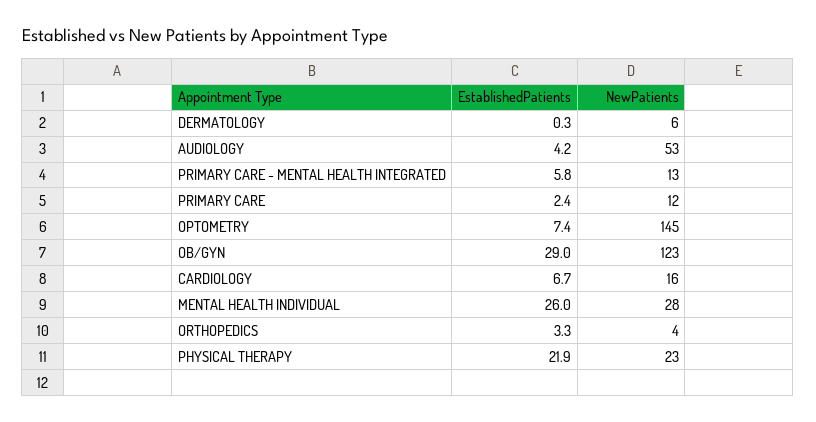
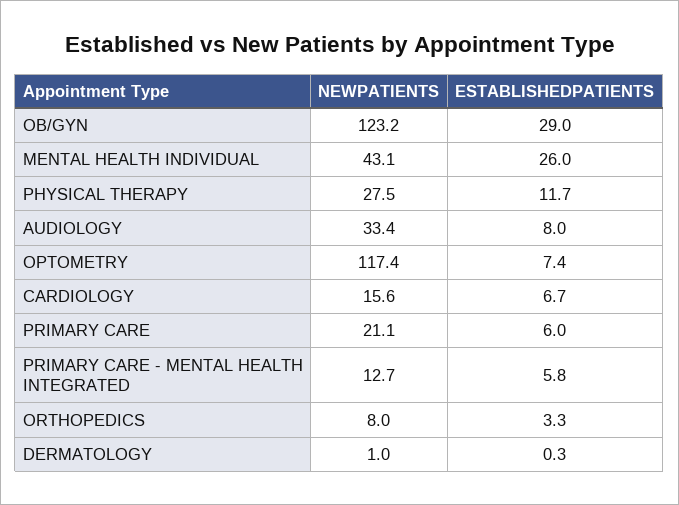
NewPatients, DERMATOLOGY: 6 -> 1
EstablishedPatients, AUDIOLOGY: 4.2 -> 8
NewPatients, AUDIOLOGY: 53 -> 33.4
EstablishedPatients, PRIMARY CARE: 2.4 -> 6
NewPatients, PRIMARY CARE: 12 -> 21.1
NewPatients, OPTOMETRY: 145 -> 117.4
NewPatients, MENTAL HEALTH INDIVIDUAL: 28 -> 43.1
NewPatients, ORTHOPEDICS: 4 -> 8
EstablishedPatients, PHYSICAL THERAPY: 21.9 -> 11.7
NewPatients, PHYSICAL THERAPY: 23 -> 27.5

